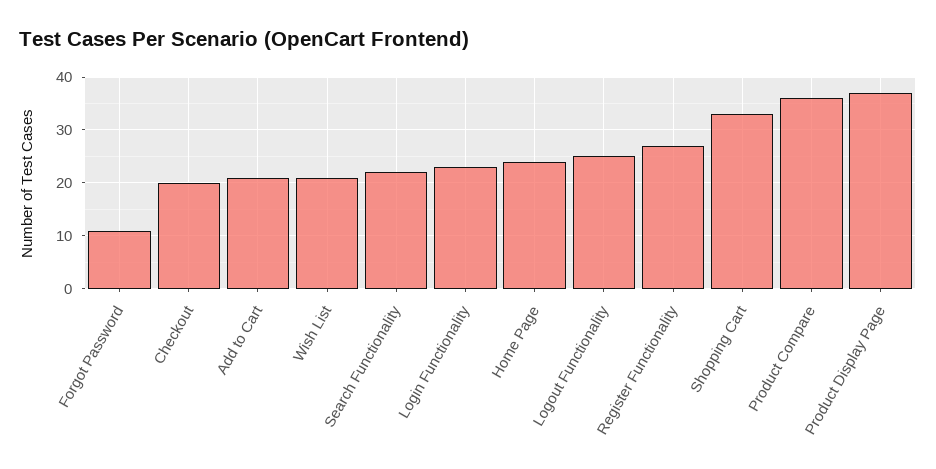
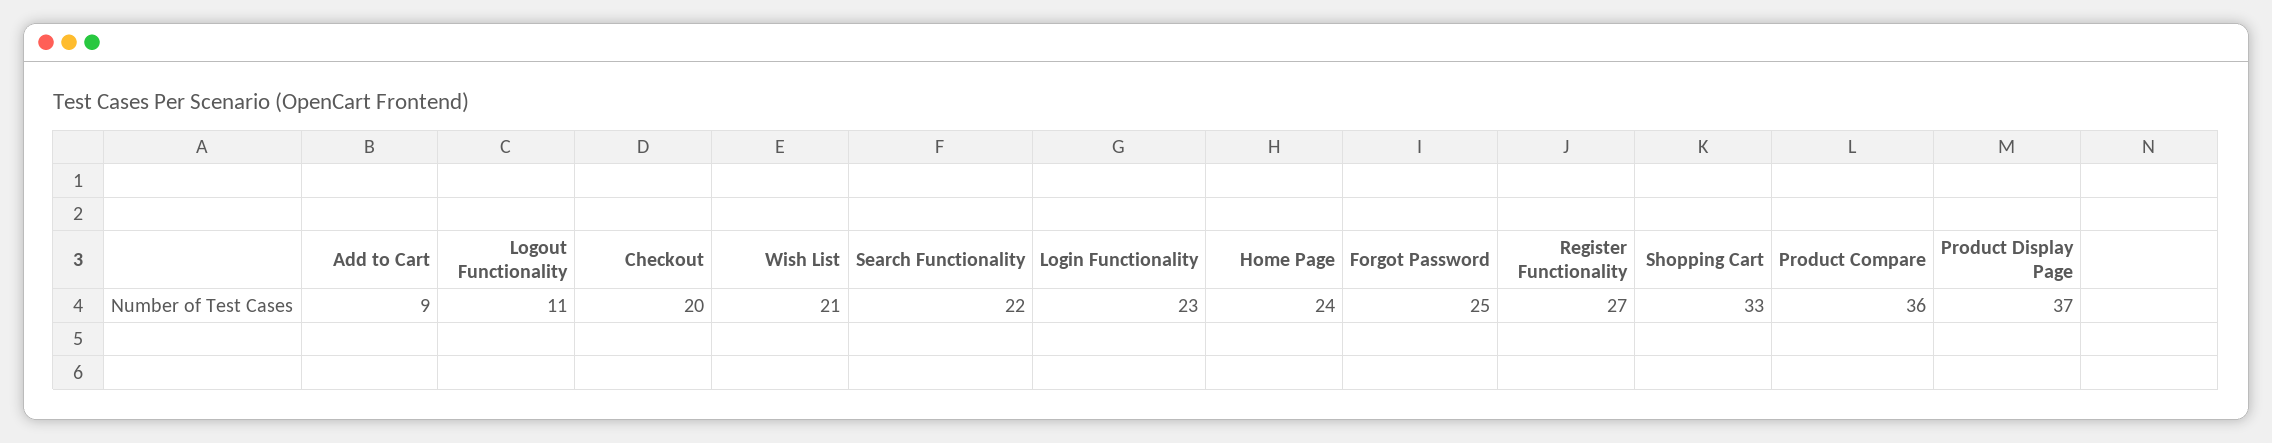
Forgot Password: 10 -> 25
Add to Cart: 20 -> 9
Logout Functionality: 25 -> 11

